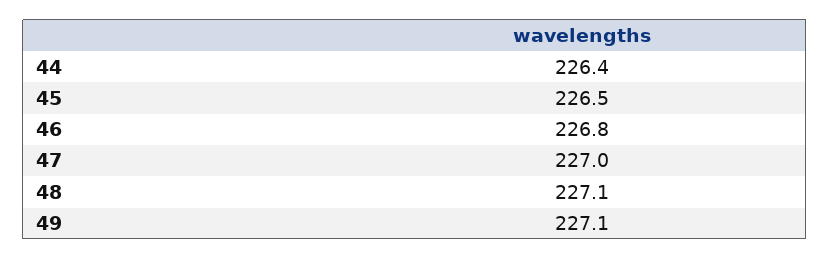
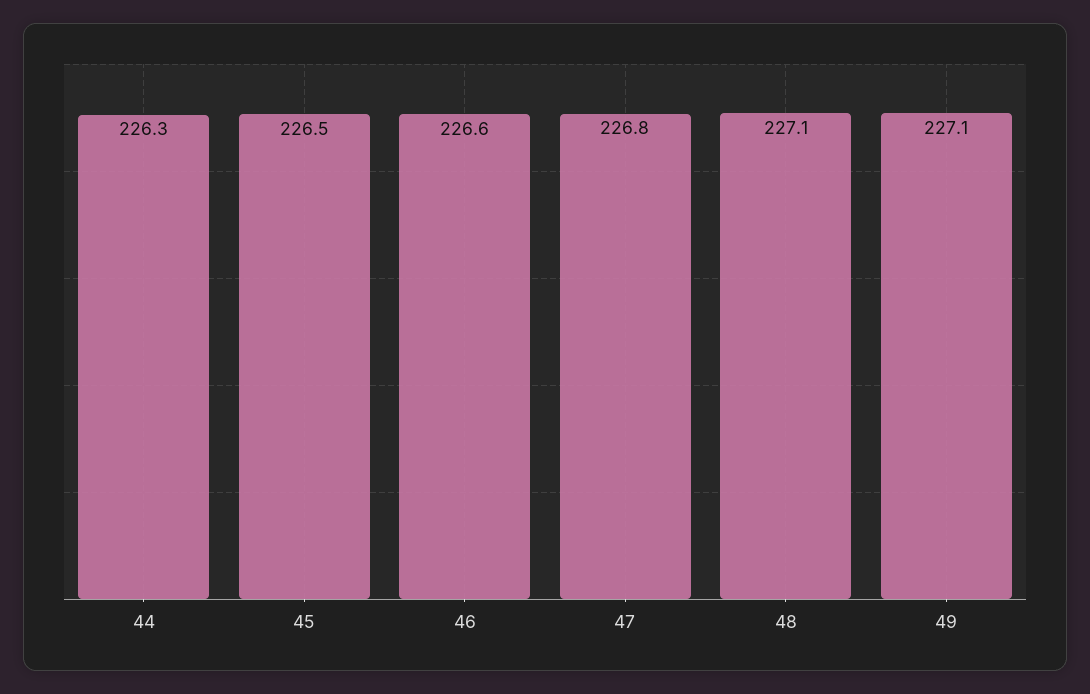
44: 226.4 -> 226.3
46: 226.8 -> 226.6
47: 227 -> 226.8

